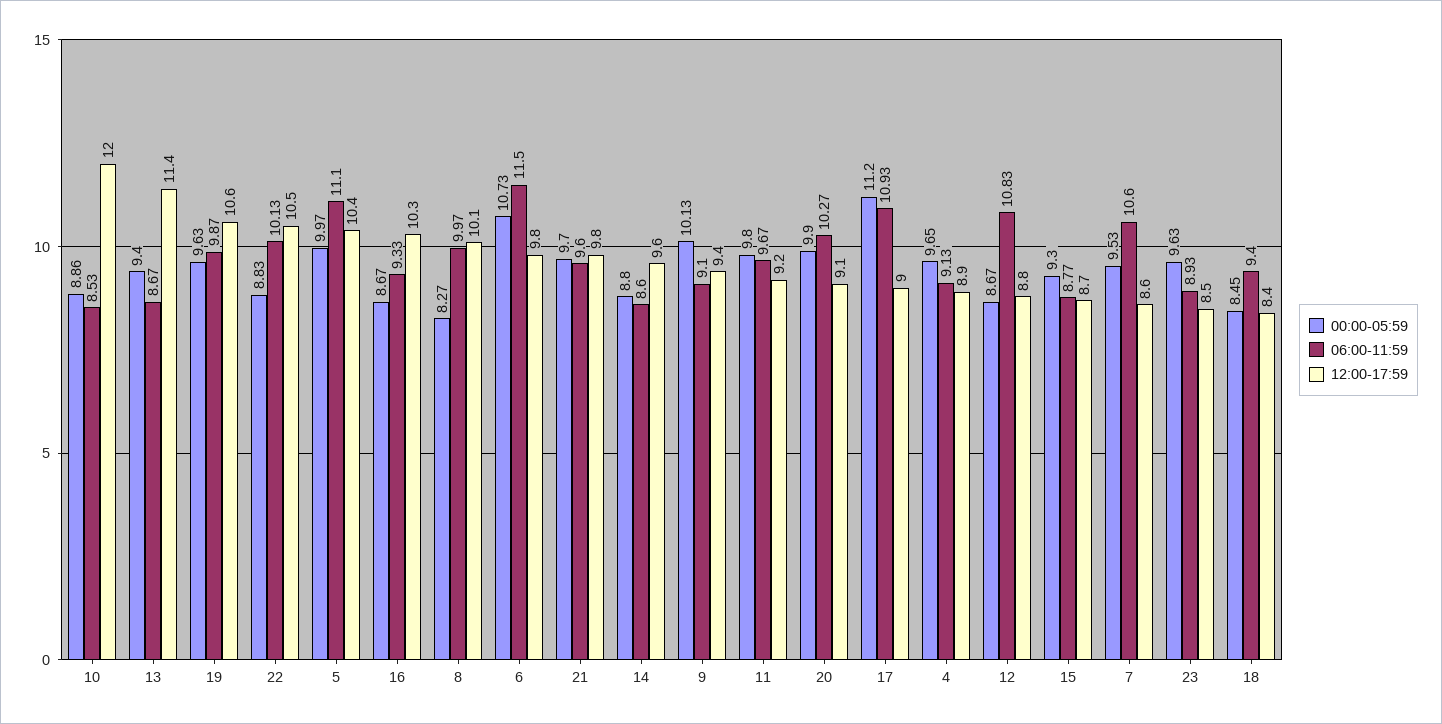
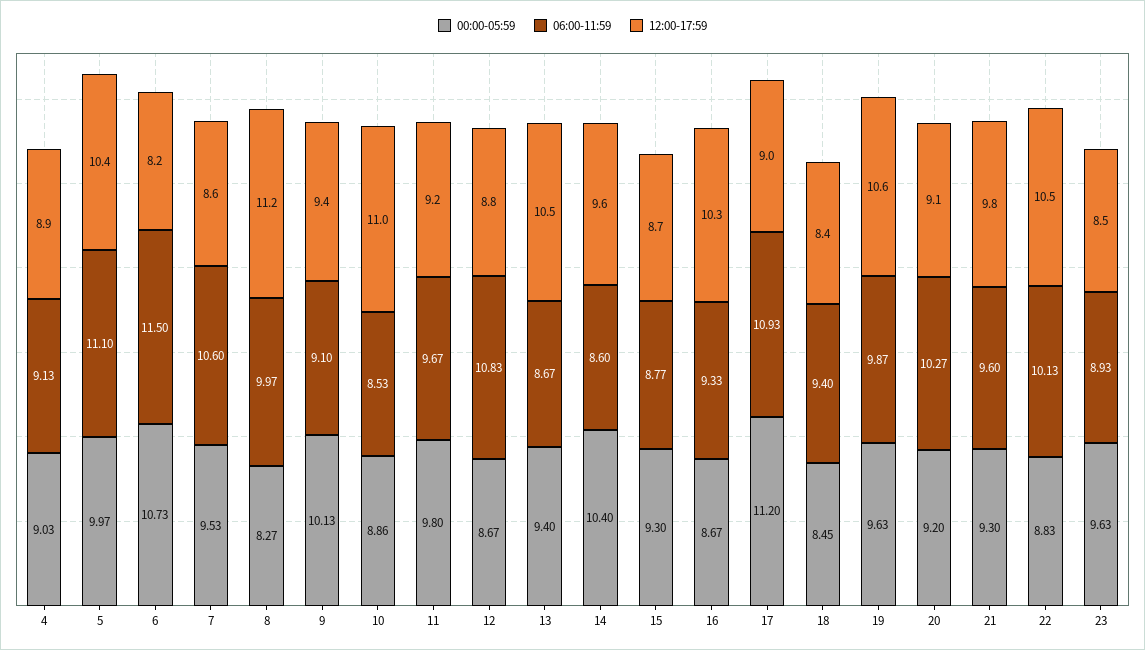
12:00-17:59, 10: 12 -> 11
12:00-17:59, 13: 11.4 -> 10.5
12:00-17:59, 8: 10.1 -> 11.2
12:00-17:59, 6: 9.8 -> 8.2
00:00-05:59, 21: 9.7 -> 9.3
00:00-05:59, 14: 8.8 -> 10.4
00:00-05:59, 20: 9.9 -> 9.2
00:00-05:59, 4: 9.65 -> 9.03

